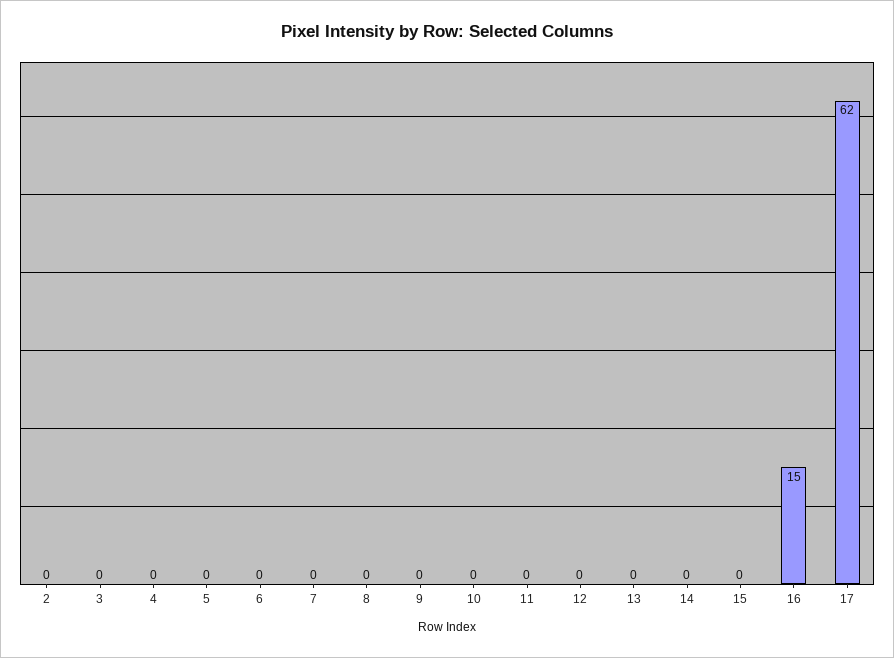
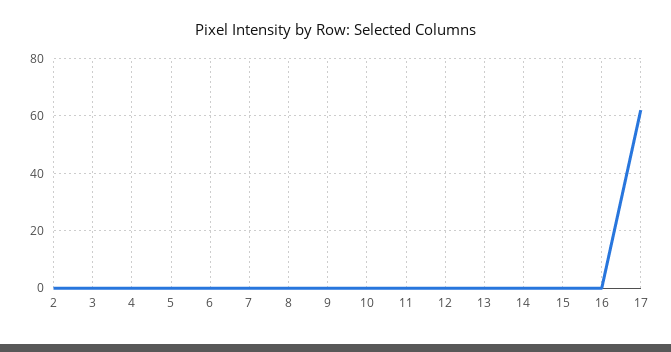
16: 15 -> 0

